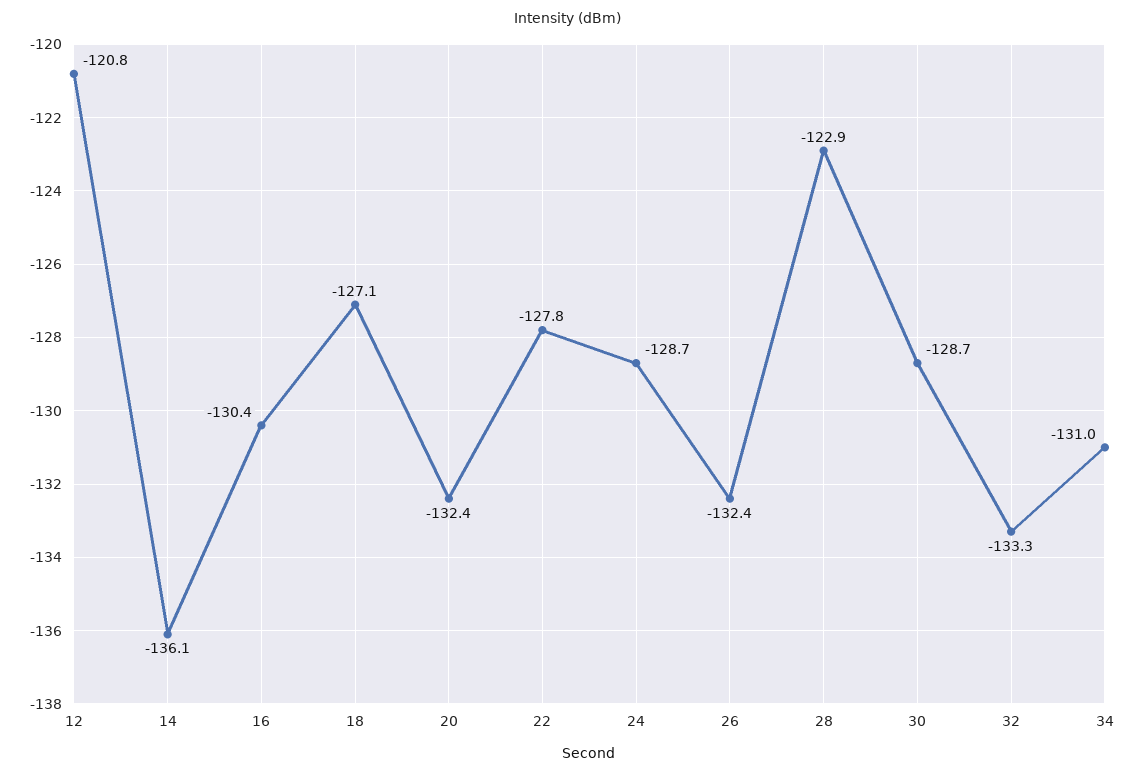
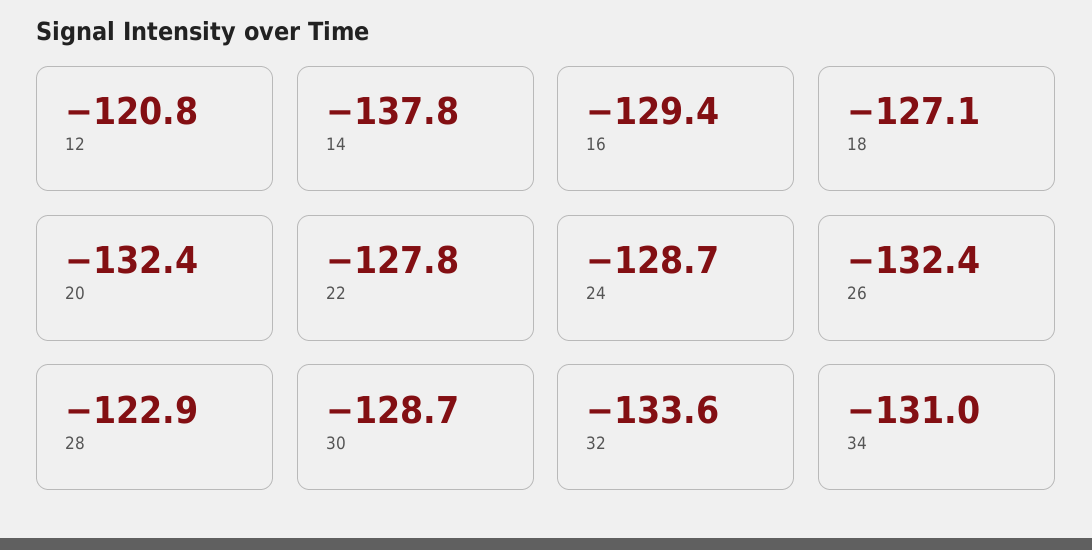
14: -136.1 -> -137.8
16: -130.4 -> -129.4
32: -133.3 -> -133.6

